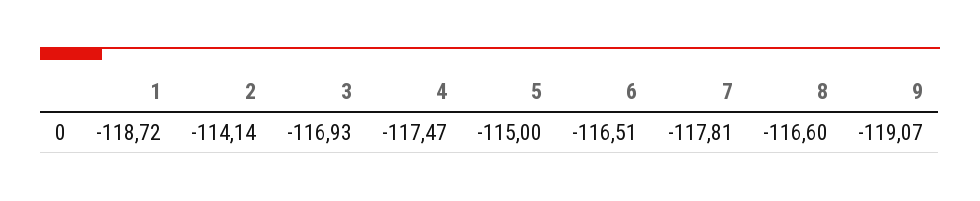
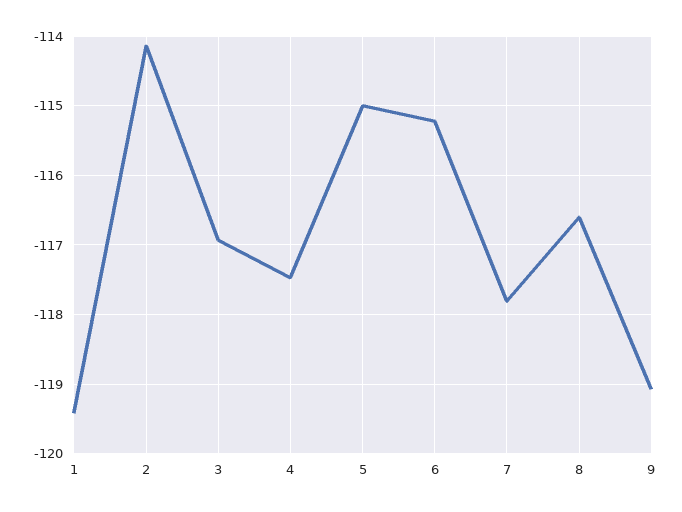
1: -118.72 -> -119.4
6: -116.51 -> -115.2

